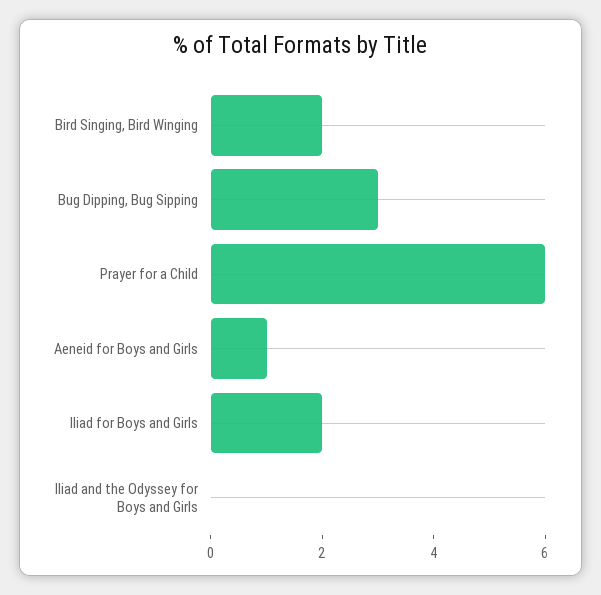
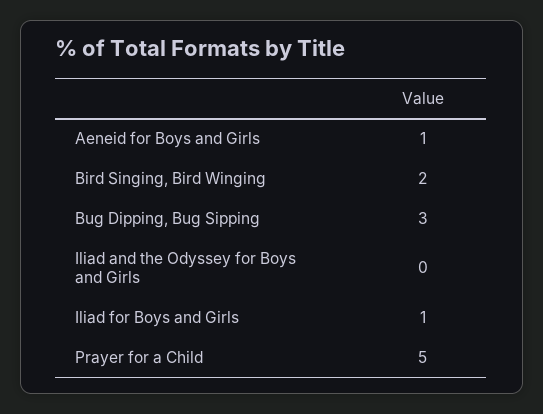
Prayer for a Child: 6 -> 5
Iliad for Boys and Girls: 2 -> 1

